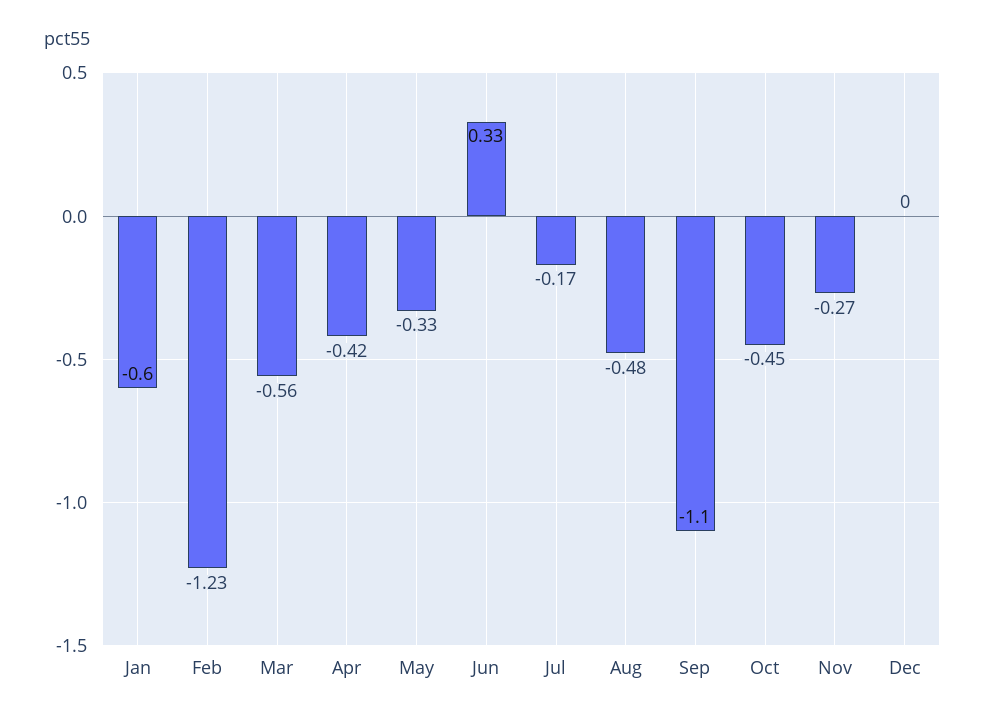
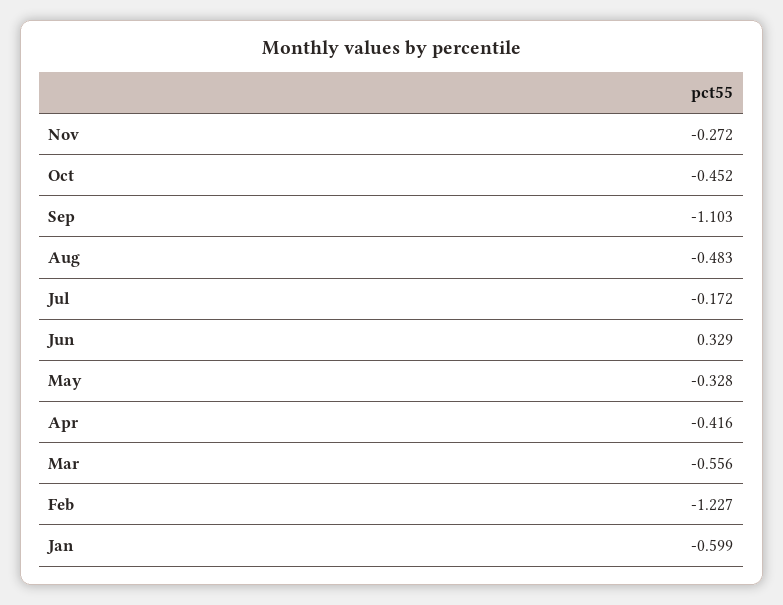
Dec: 0 -> none

